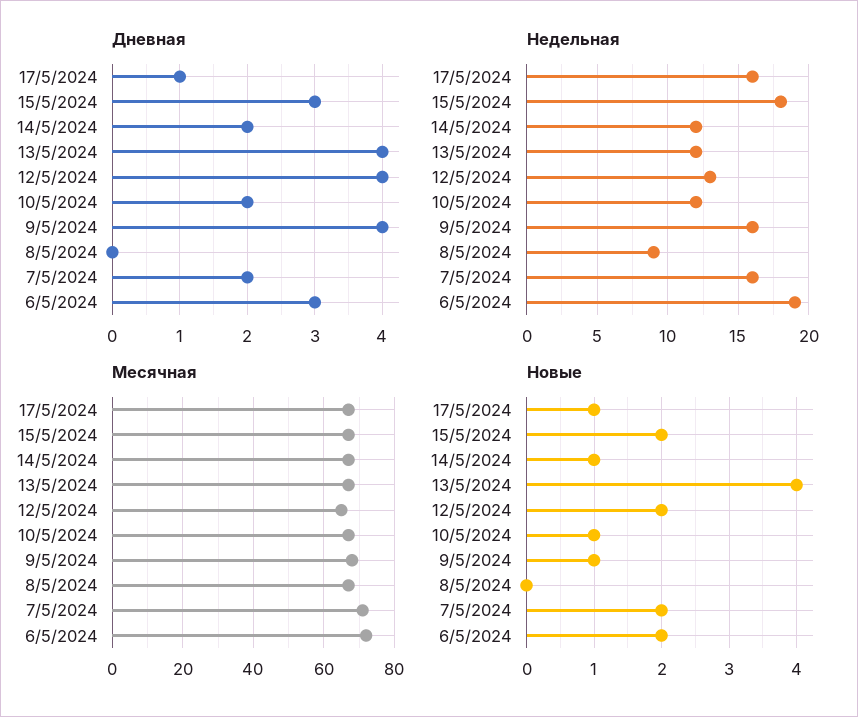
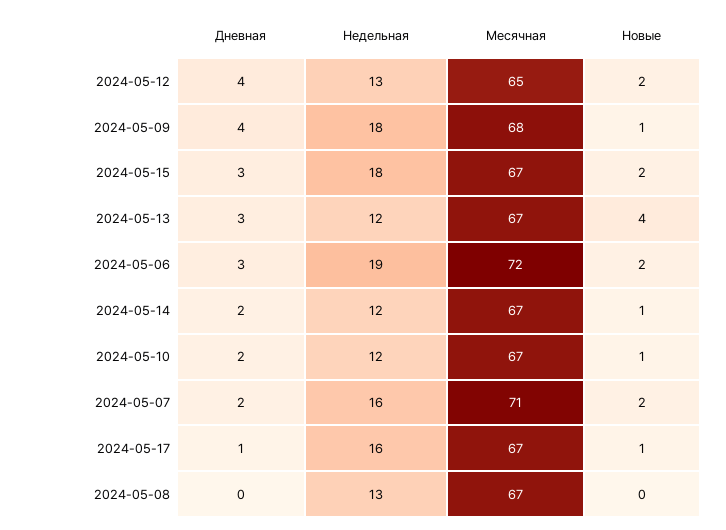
Дневная, 13/5/2024: 4 -> 3
Недельная, 9/5/2024: 16 -> 18
Недельная, 8/5/2024: 9 -> 13

